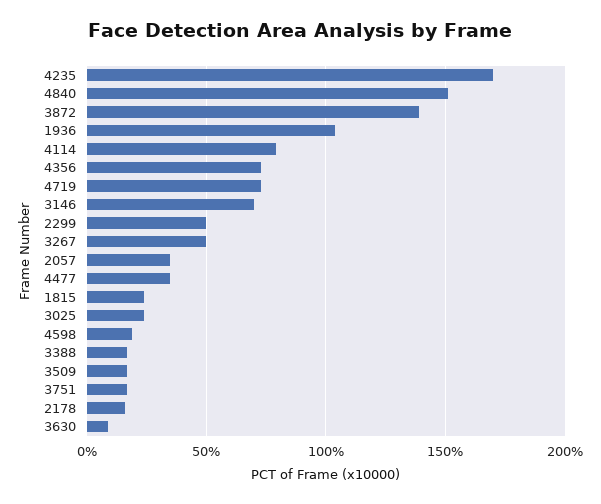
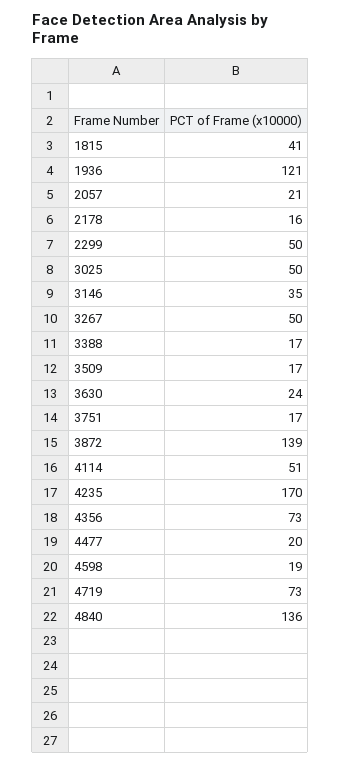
4840: 150 -> 136
1936: 105 -> 121
4114: 80 -> 51
3146: 70 -> 35
2057: 35 -> 21
4477: 35 -> 20
1815: 25 -> 41
3025: 25 -> 50
3630: 10 -> 24

